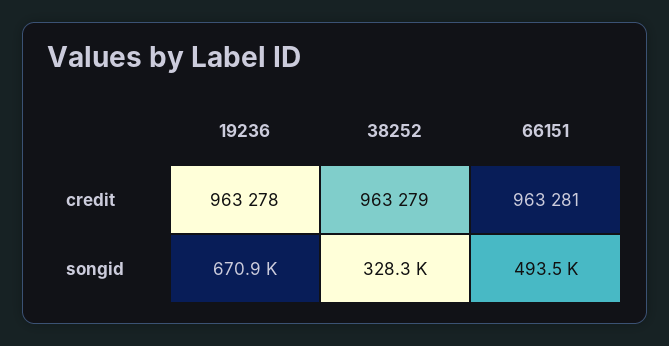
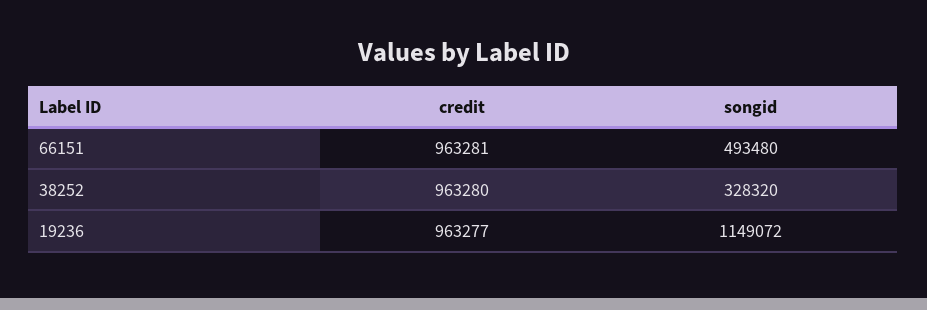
19236, credit: 963278 -> 963277
38252, credit: 963279 -> 963280
19236, songid: 670900 -> 1149072

